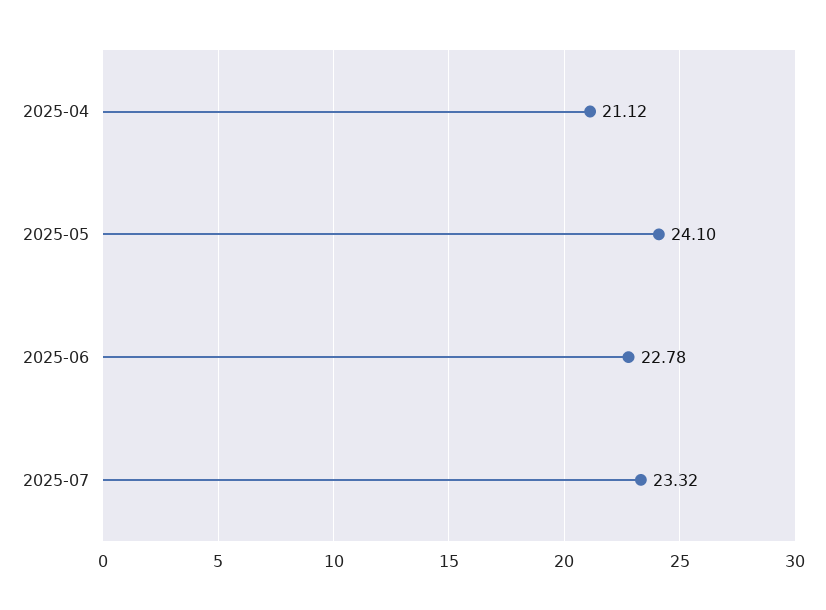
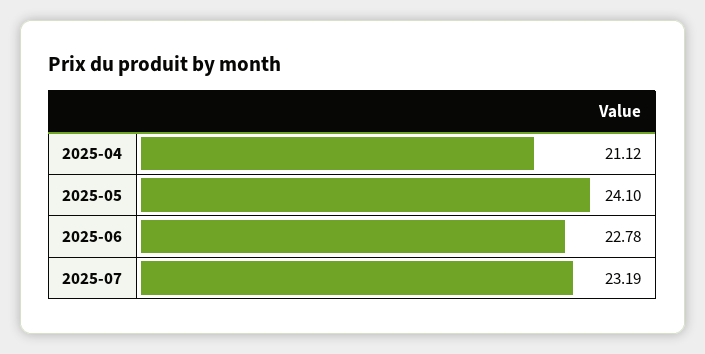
2025-07: 23.32 -> 23.19

